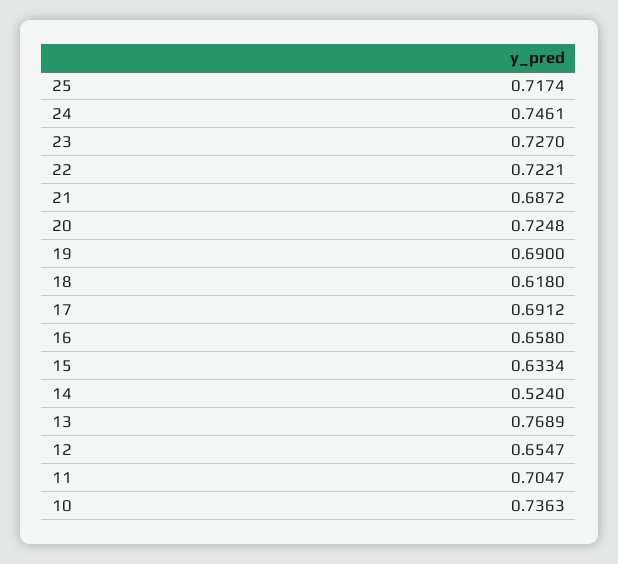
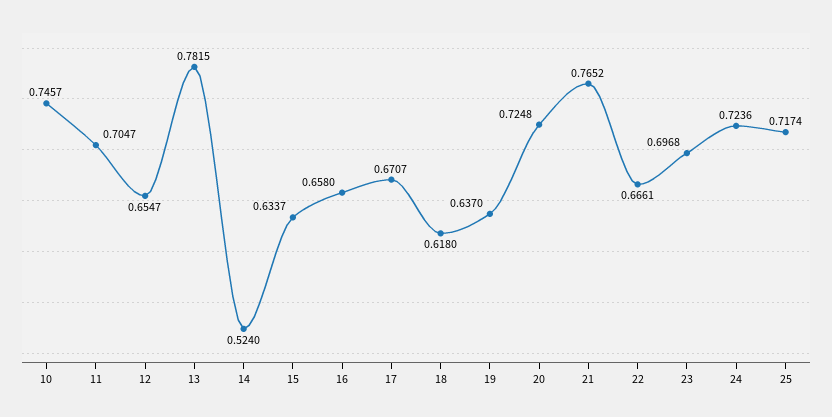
24: 0.7461 -> 0.7236
23: 0.727 -> 0.6968
22: 0.7221 -> 0.6661
21: 0.6872 -> 0.7652
19: 0.69 -> 0.637
17: 0.6912 -> 0.6707
15: 0.6334 -> 0.6337
13: 0.7689 -> 0.7815
10: 0.7363 -> 0.7457

